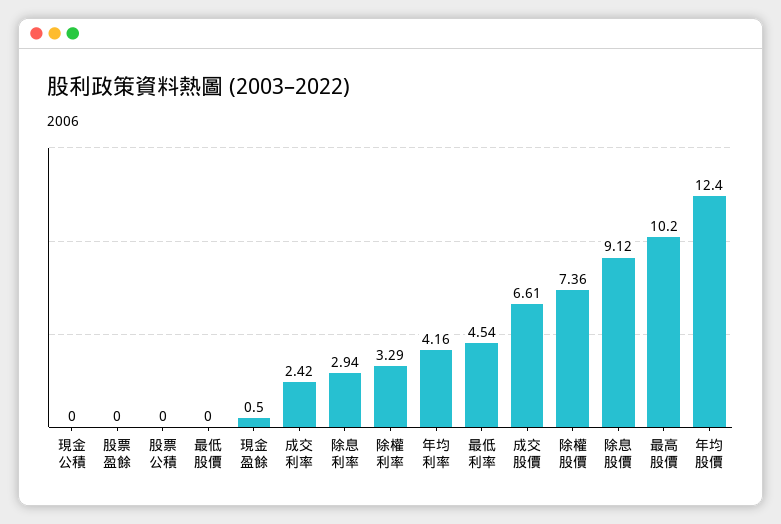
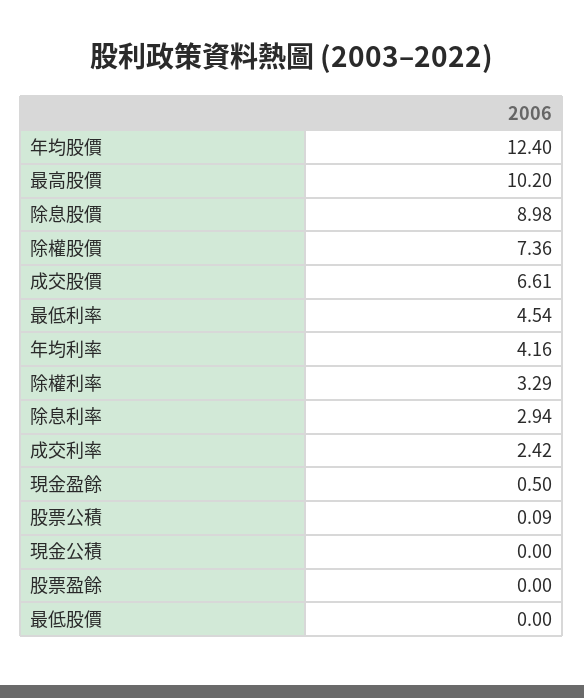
股票公積: 0 -> 0.09
除息股價: 9.12 -> 8.98

